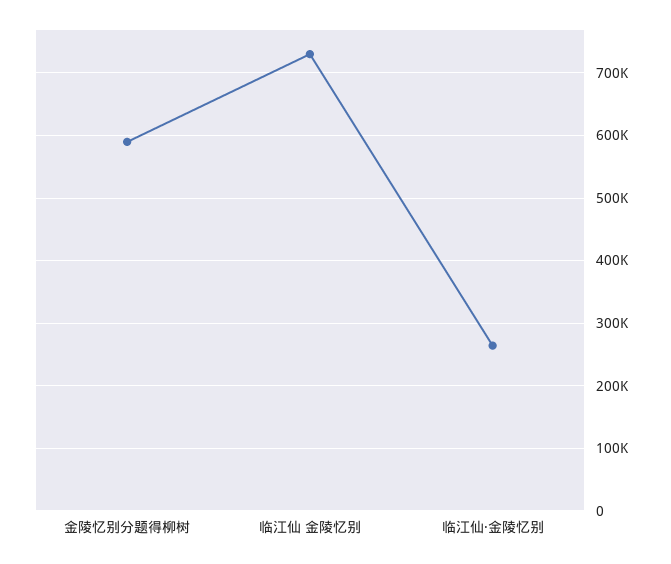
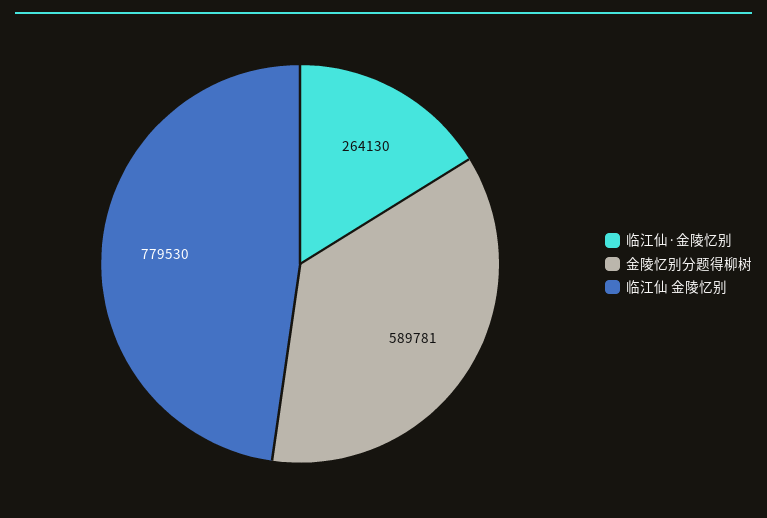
临江仙 金陵忆别: 730000 -> 779530

